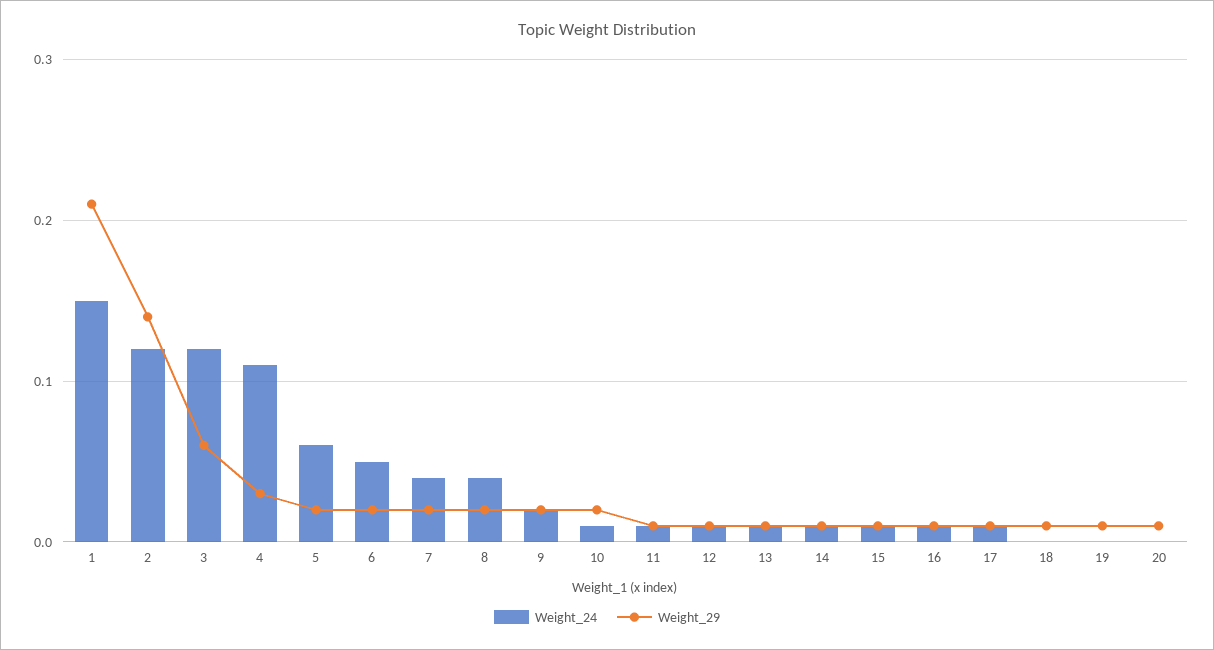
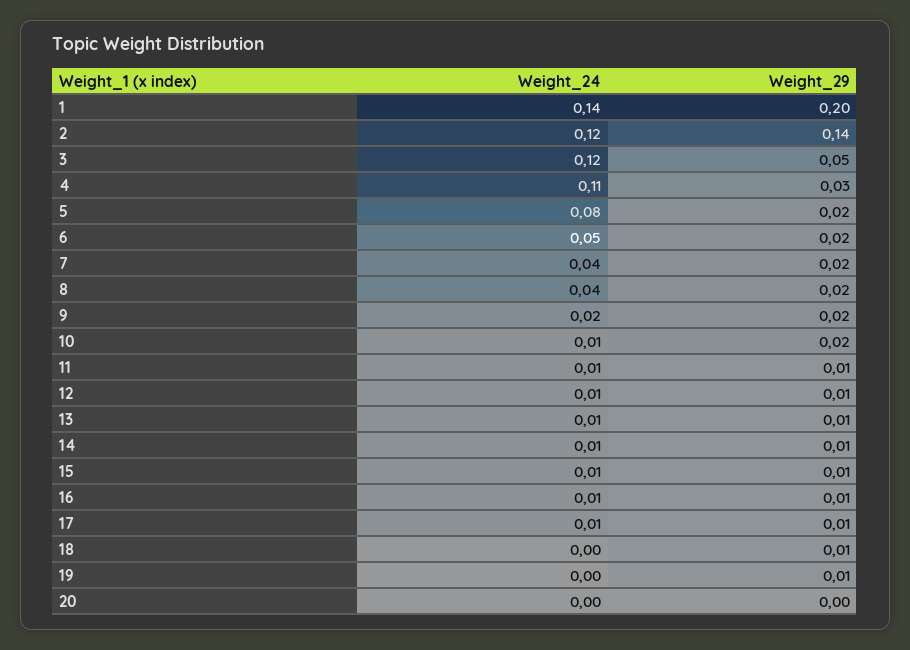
Weight_24, 1: 0.15 -> 0.14
Weight_29, 1: 0.21 -> 0.2
Weight_29, 3: 0.06 -> 0.05
Weight_24, 5: 0.06 -> 0.08
Weight_29, 20: 0.01 -> 0

